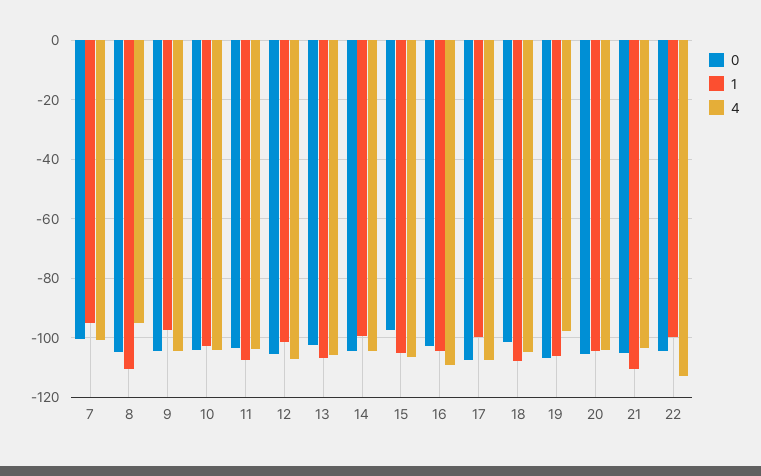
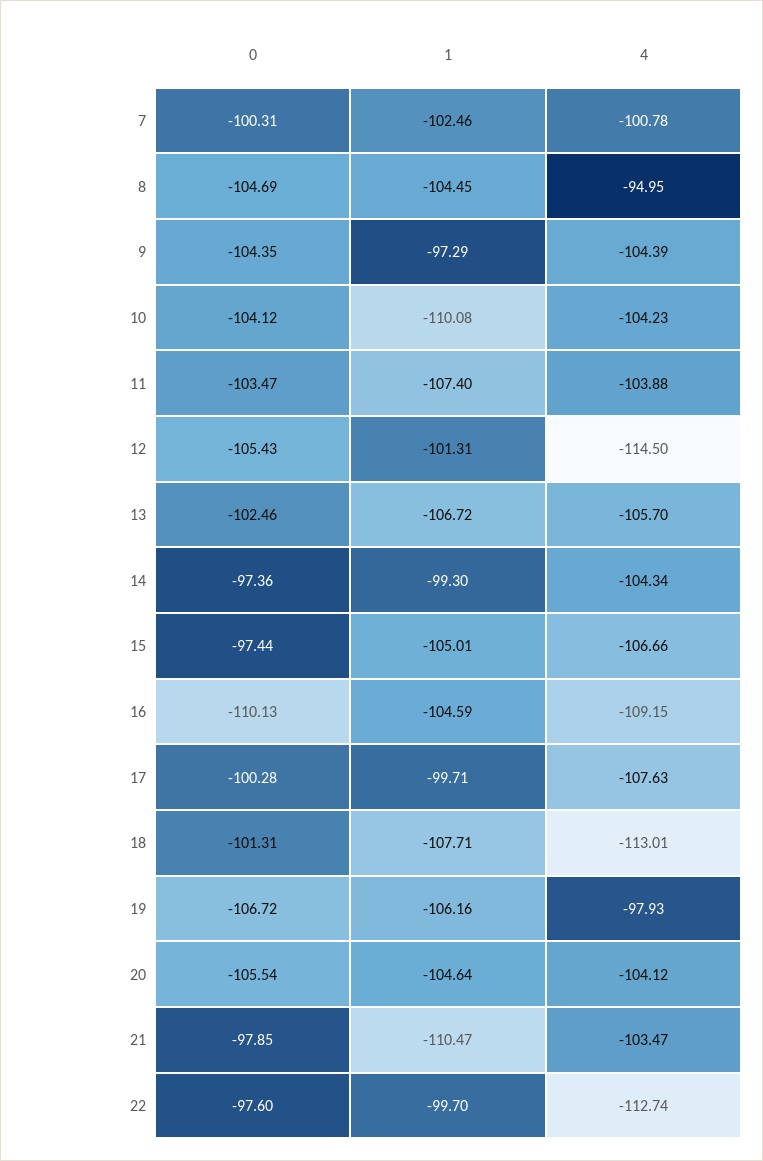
1, 7: -95 -> -102.46
1, 8: -110 -> -104.45
1, 10: -102.5 -> -110.08
4, 12: -107.5 -> -114.5
0, 14: -105 -> -97.36
0, 16: -102.5 -> -110.13
0, 17: -107.5 -> -100.28
4, 18: -105 -> -113.01
0, 21: -105 -> -97.85
0, 22: -105 -> -97.6

